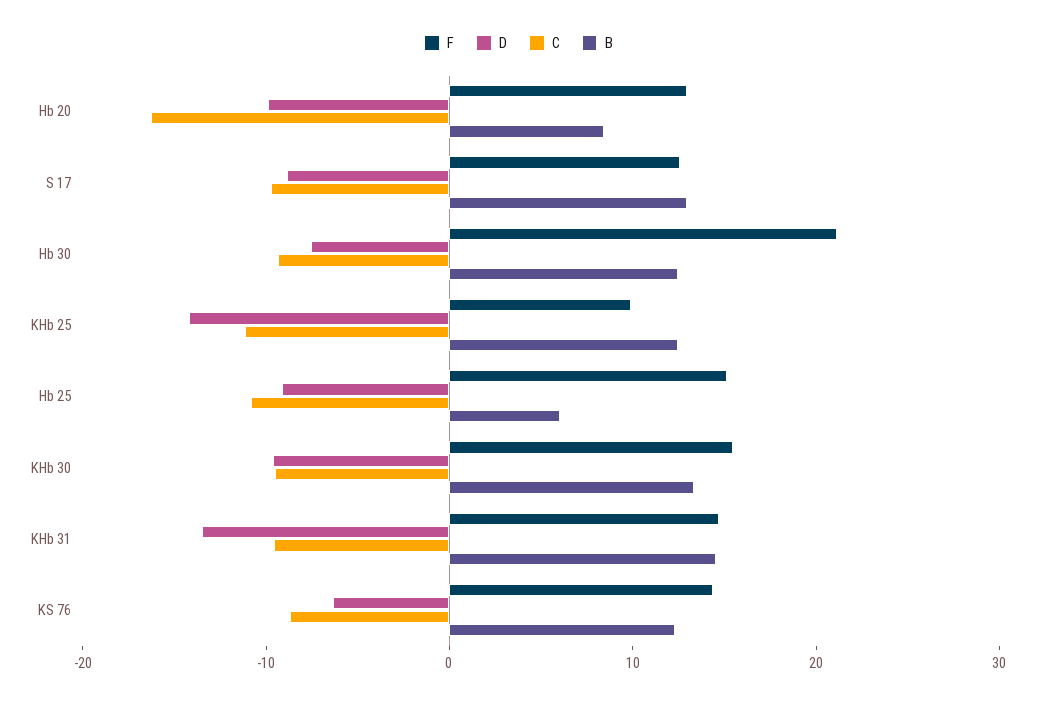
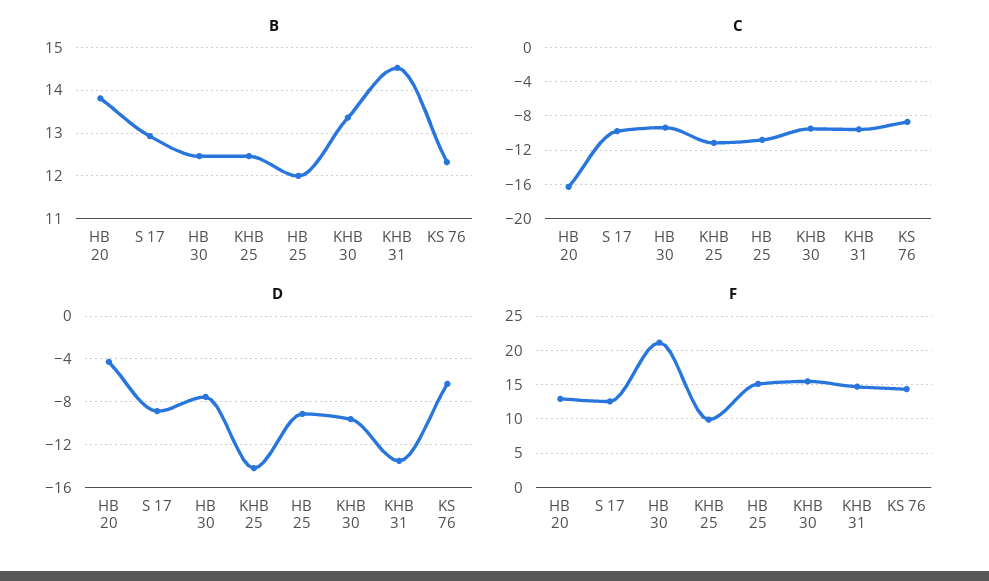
D, Hb 20: -10 -> -4
B, Hb 20: 8 -> 13.8
B, Hb 25: 6 -> 12

